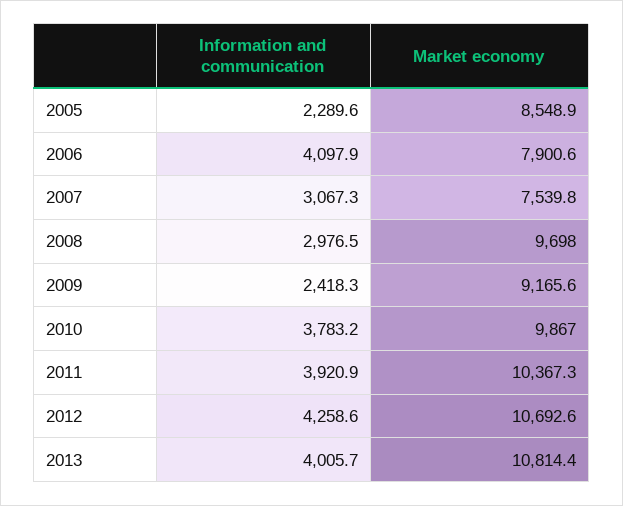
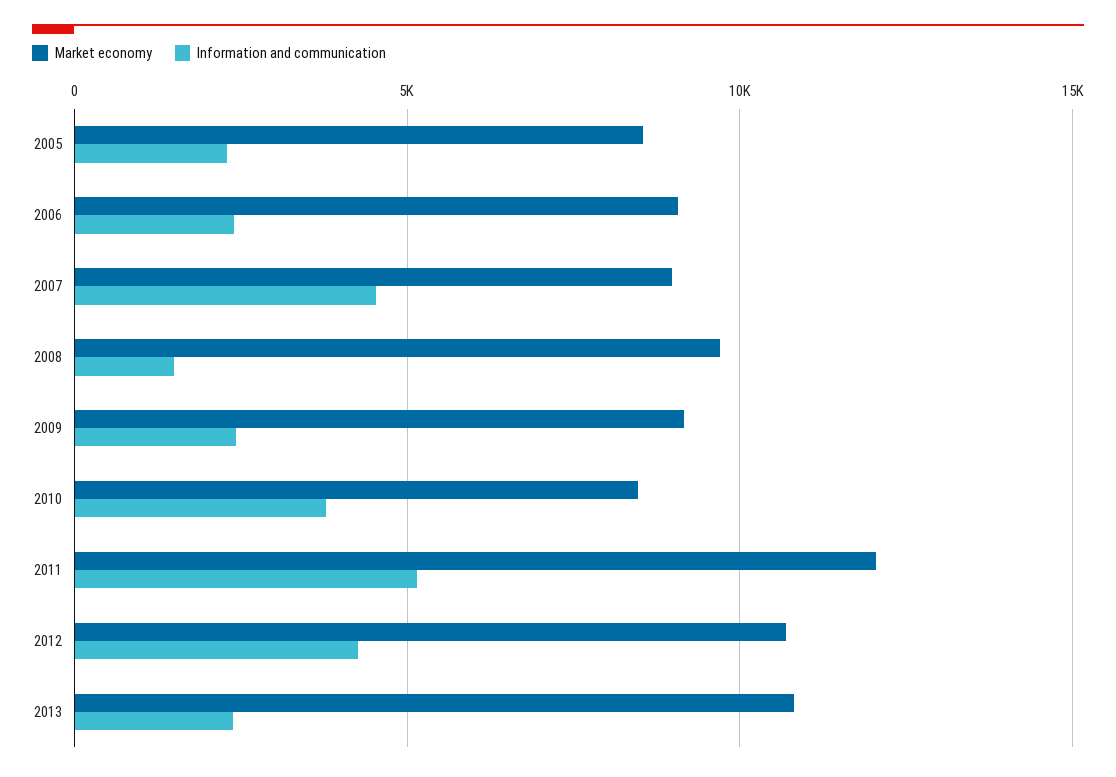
Information and communication, 2006: 4097.9 -> 2500
Market economy, 2006: 7900.6 -> 9000
Information and communication, 2007: 3067.3 -> 4500
Market economy, 2007: 7539.8 -> 9000
Information and communication, 2008: 2976.5 -> 1500
Market economy, 2010: 9867 -> 8500
Information and communication, 2011: 3920.9 -> 5000
Market economy, 2011: 10367.3 -> 12000
Information and communication, 2013: 4005.7 -> 2500

